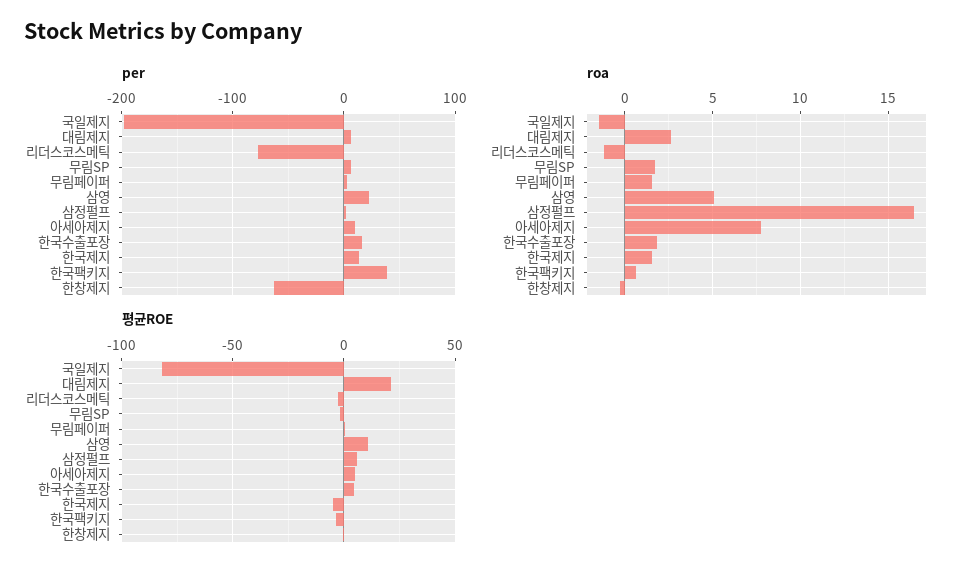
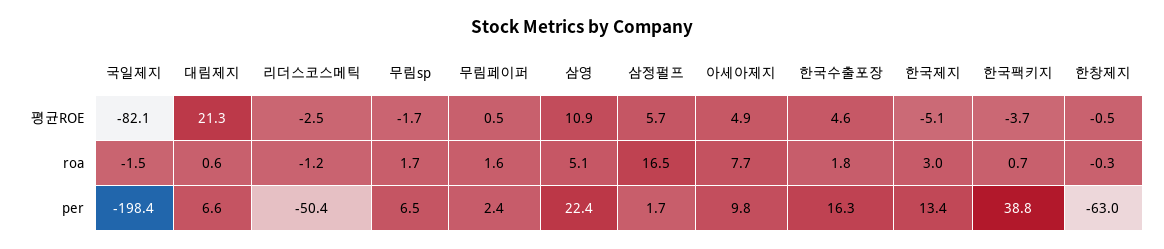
per, 리더스코스메틱: -80 -> -50.4
roa, 대림제지: 2.5 -> 0.6
roa, 한국제지: 1.5 -> 3

